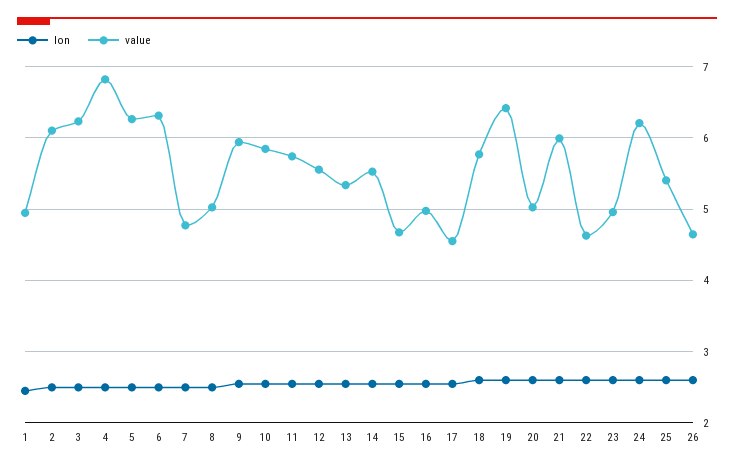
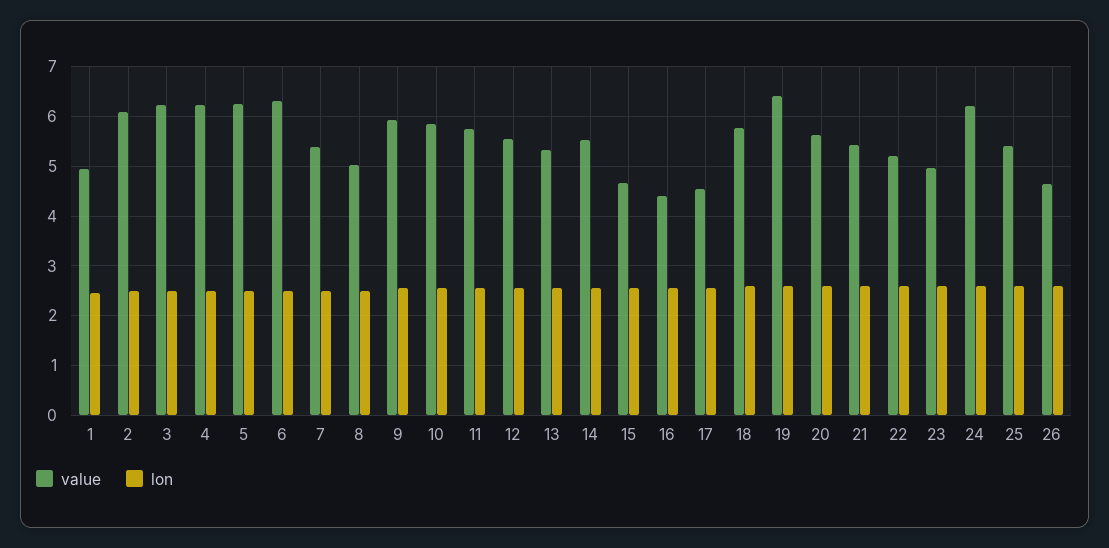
value, 4: 6.8 -> 6.2
value, 7: 4.8 -> 5.4
value, 16: 5 -> 4.4
value, 20: 5 -> 5.6
value, 21: 6 -> 5.4
value, 22: 4.6 -> 5.2

